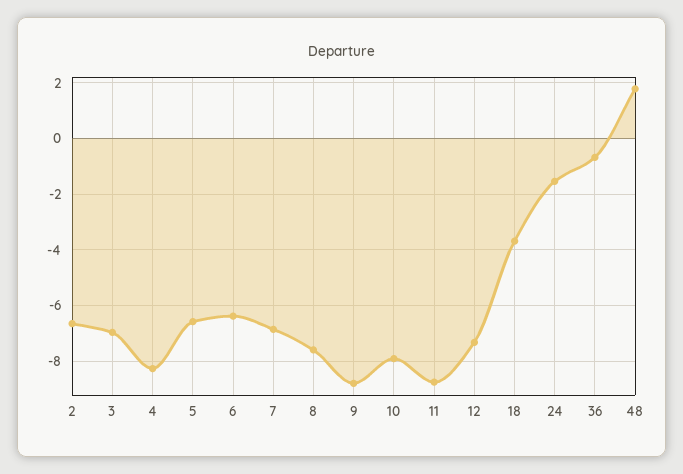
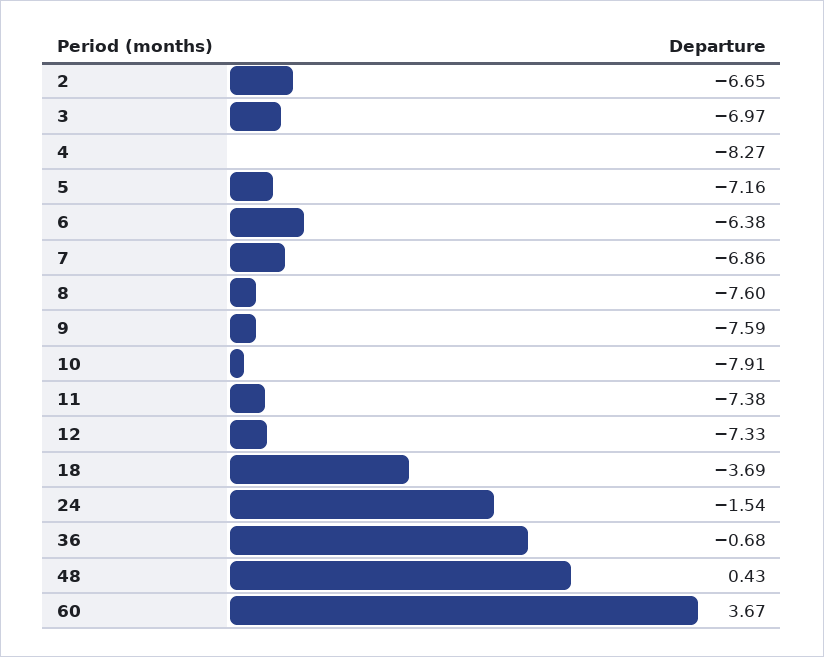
5: -6.5 -> -7.16
9: -8.75 -> -7.59
11: -8.75 -> -7.38
48: 1.75 -> 0.43
60: none -> 3.67

